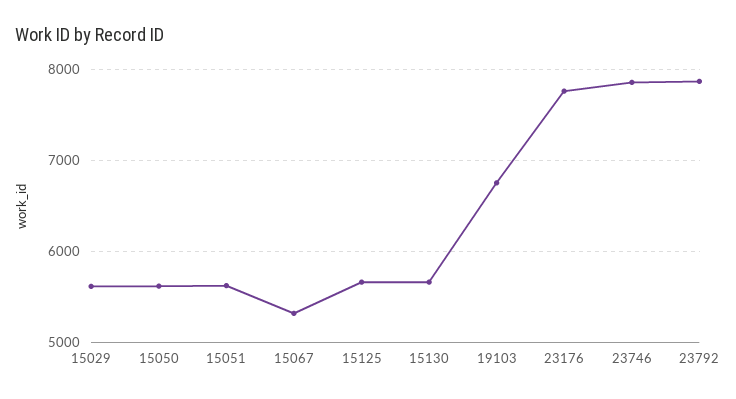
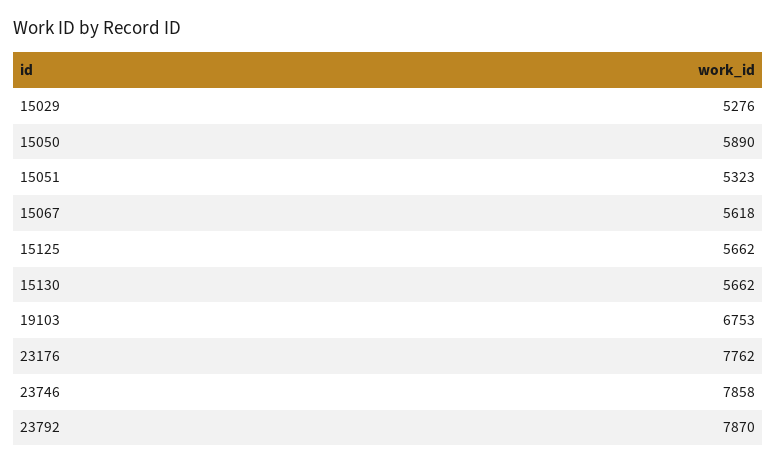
15029: 5600 -> 5276
15050: 5600 -> 5890
15051: 5600 -> 5323
15067: 5300 -> 5618

